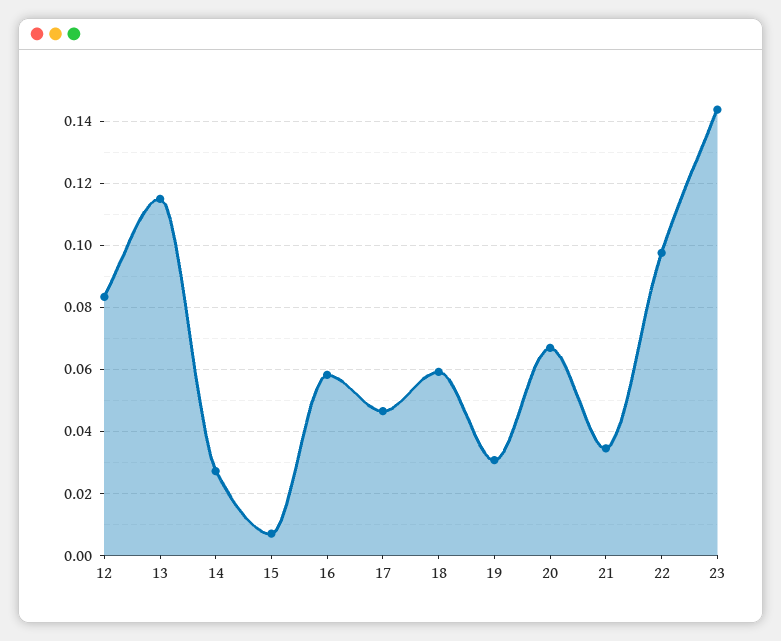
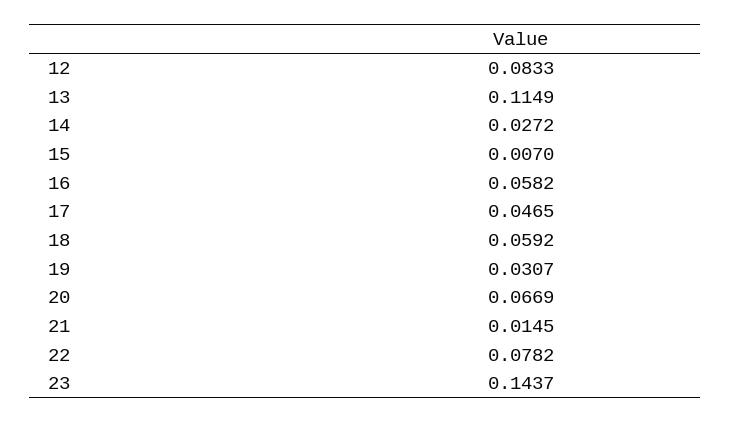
21: 0.034 -> 0.0145
22: 0.098 -> 0.0782

